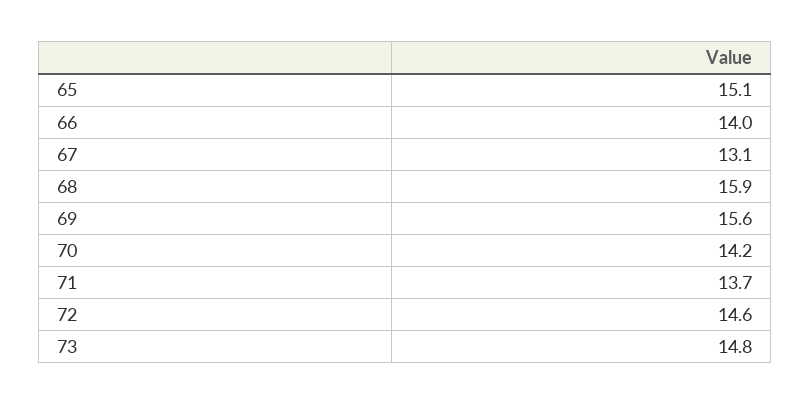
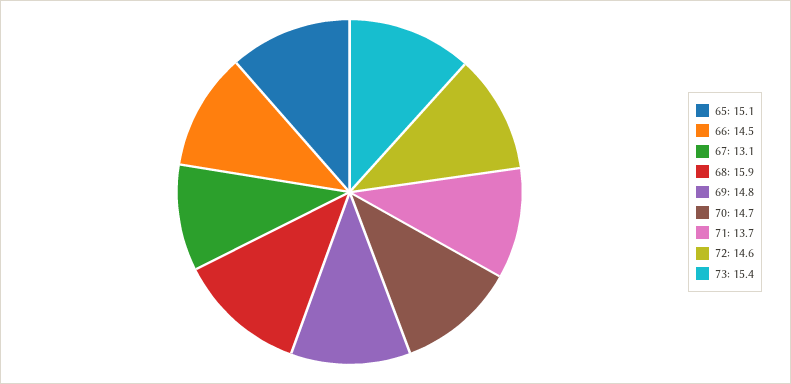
66: 14 -> 14.5
69: 15.6 -> 14.8
70: 14.2 -> 14.7
73: 14.8 -> 15.4

